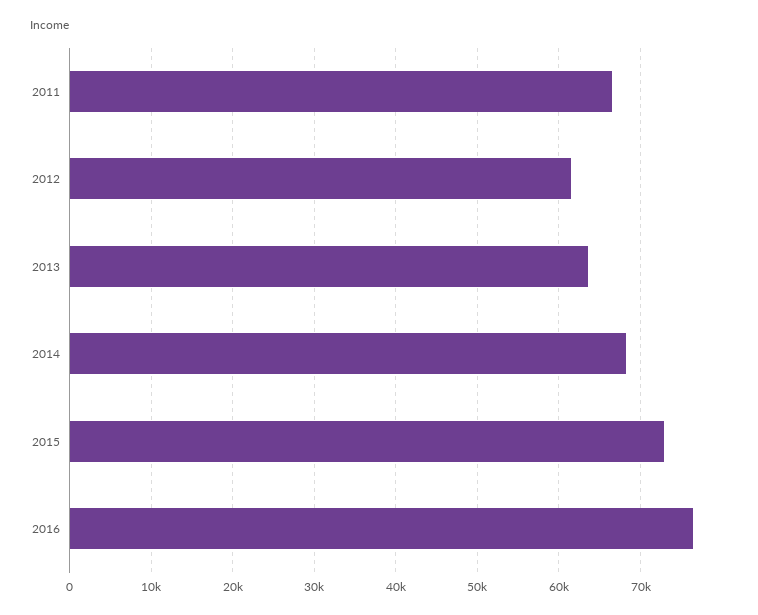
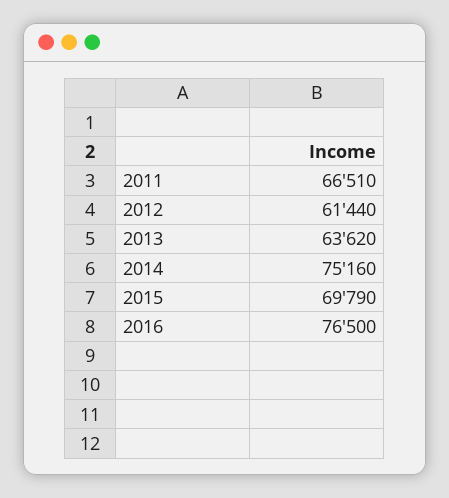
2014: 68000 -> 75160
2015: 73000 -> 69790

